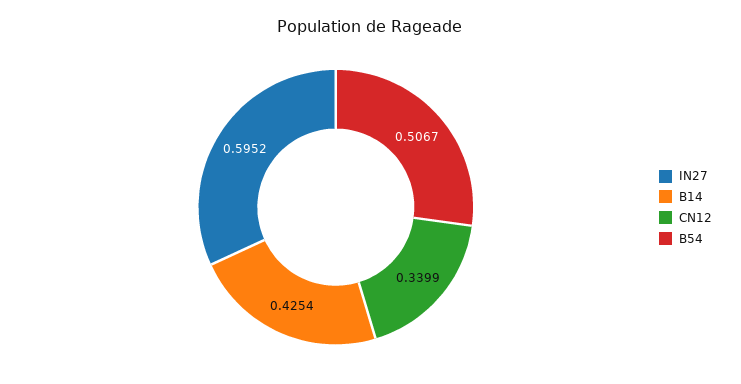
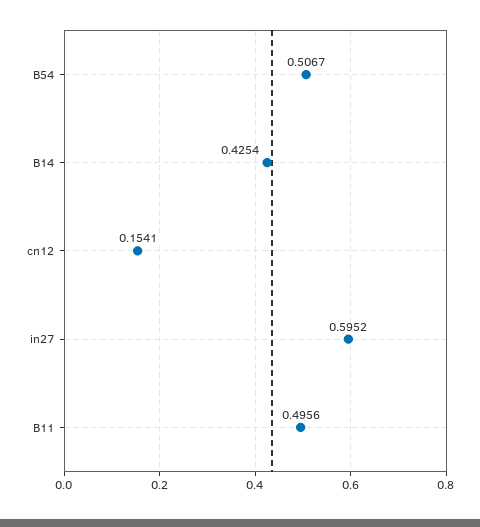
CN12: 0.3399 -> 0.1541
B11: none -> 0.4956

